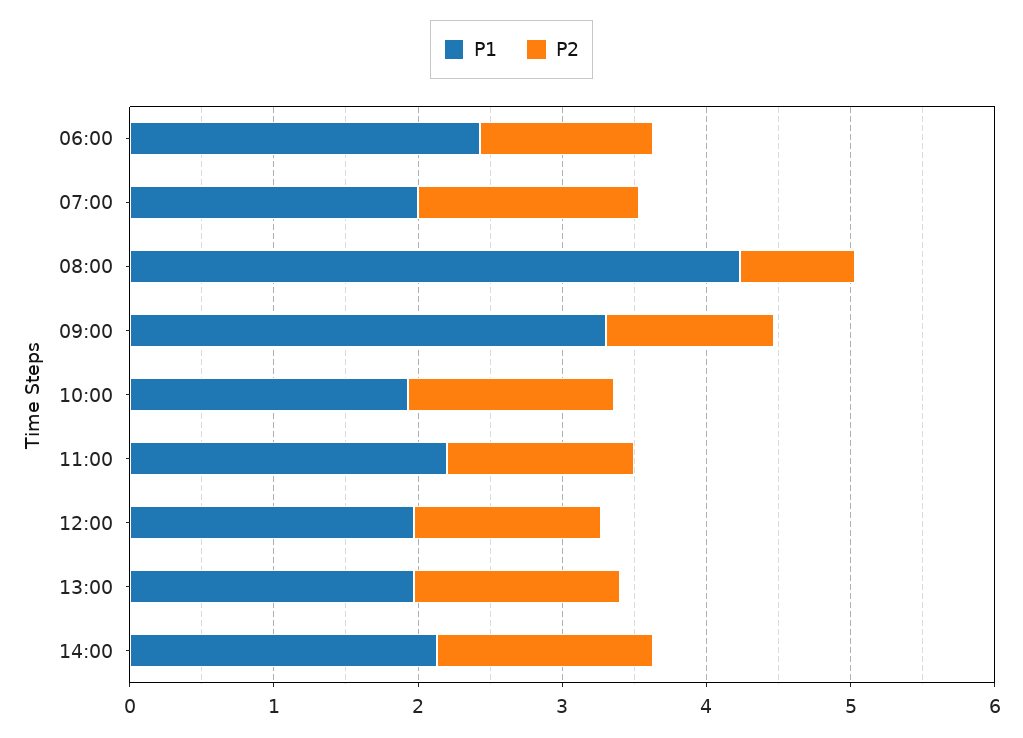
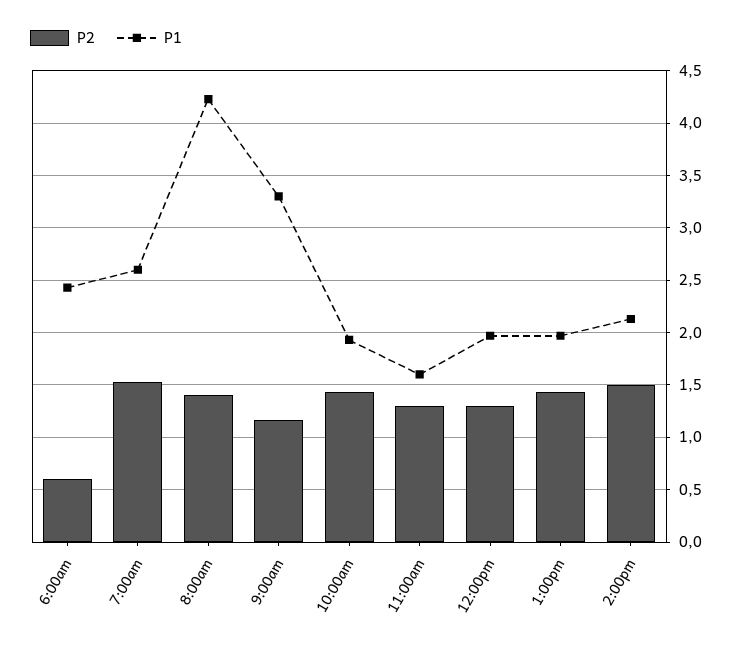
P2, 06:00: 1.2 -> 0.6
P1, 07:00: 2 -> 2.6
P2, 08:00: 0.8 -> 1.4
P1, 11:00: 2.2 -> 1.6

